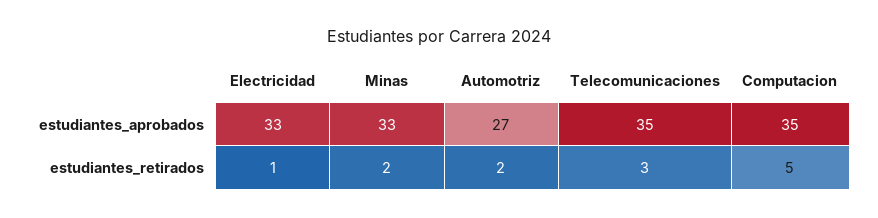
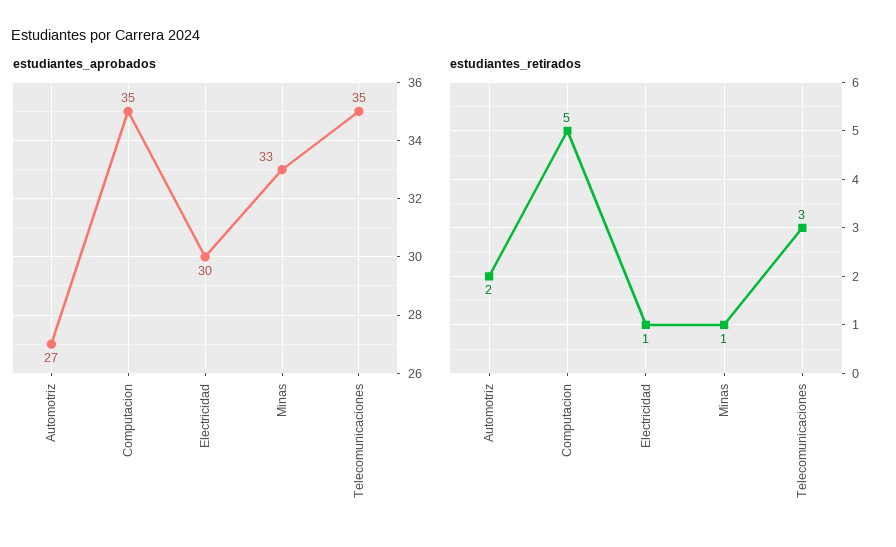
estudiantes_aprobados, Electricidad: 33 -> 30
estudiantes_retirados, Minas: 2 -> 1

